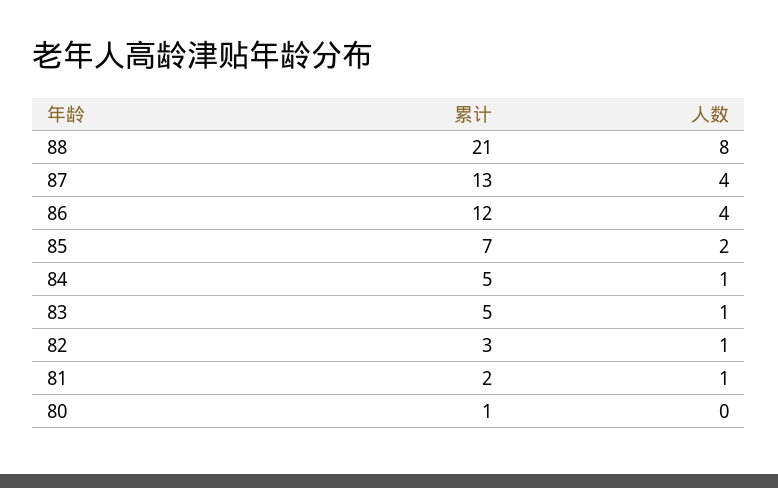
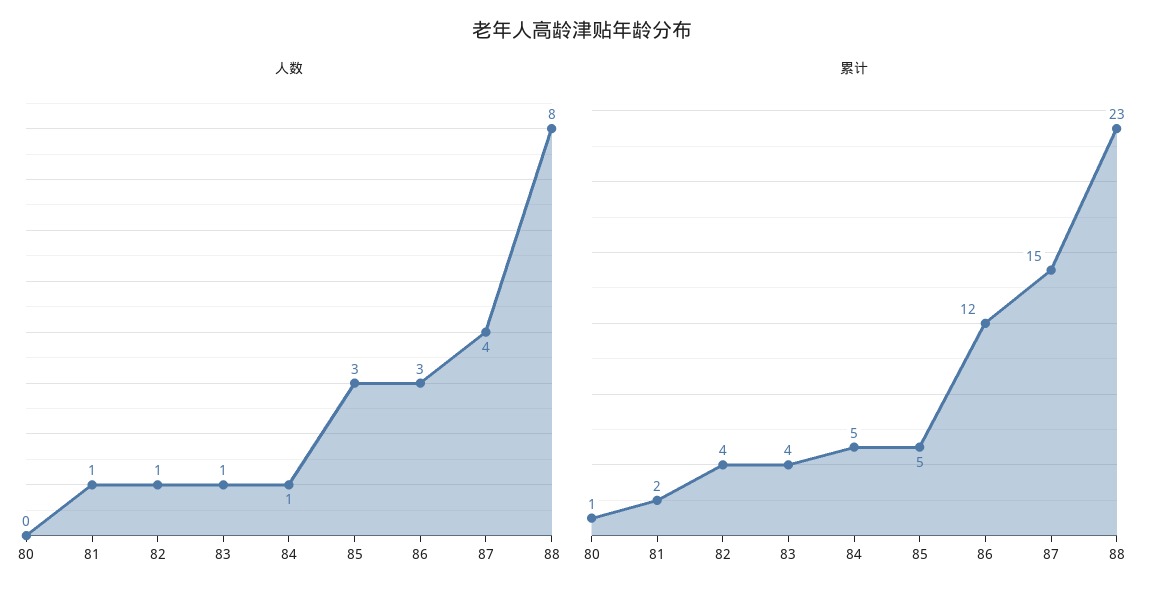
累计, 88: 21 -> 23
累计, 87: 13 -> 15
人数, 86: 4 -> 3
累计, 85: 7 -> 5
人数, 85: 2 -> 3
累计, 83: 5 -> 4
累计, 82: 3 -> 4

